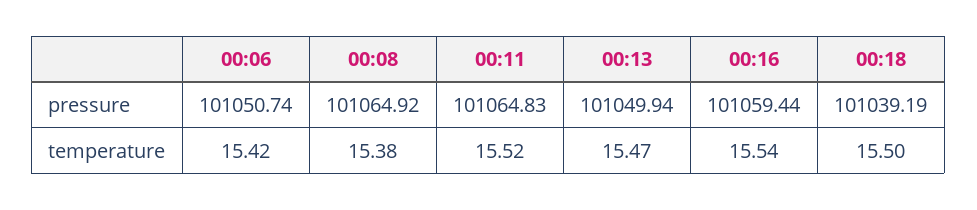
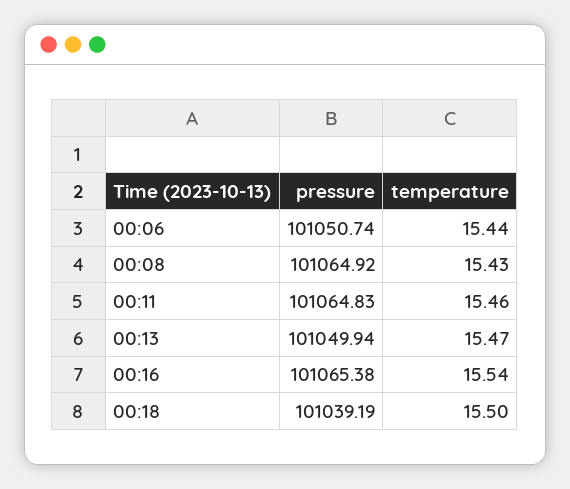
00:16, pressure: 101059.44 -> 101065.38
00:06, temperature: 15.42 -> 15.44
00:08, temperature: 15.38 -> 15.43
00:11, temperature: 15.52 -> 15.46

